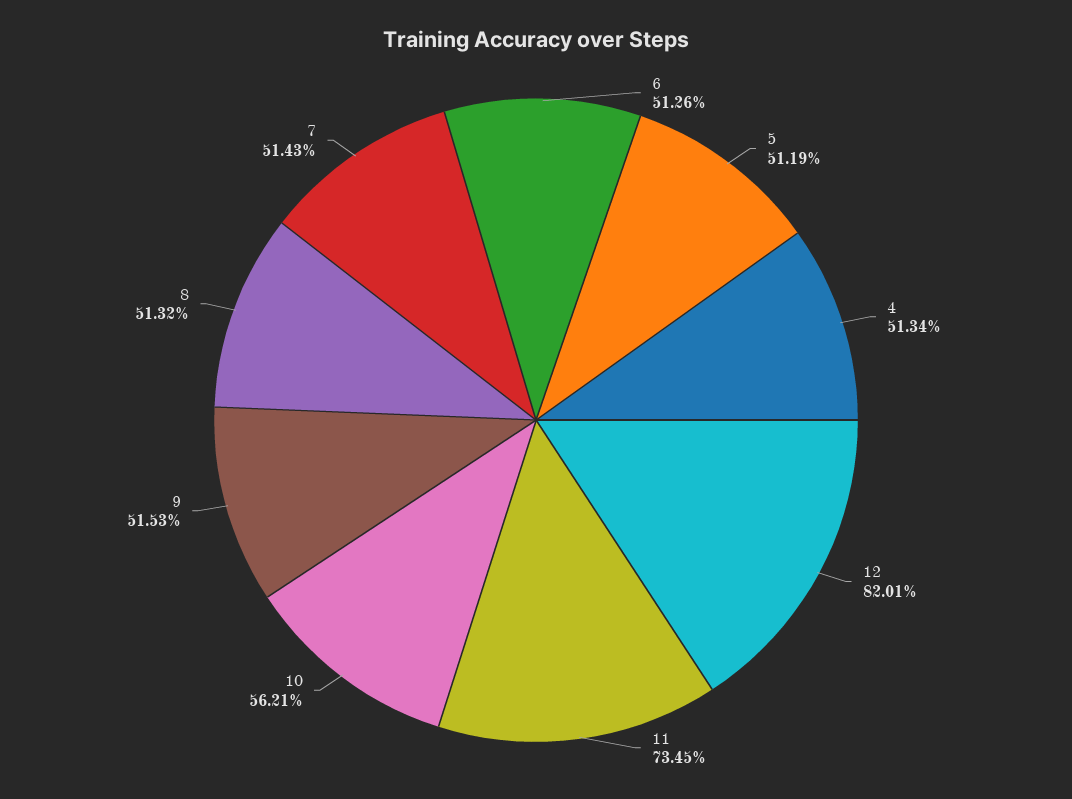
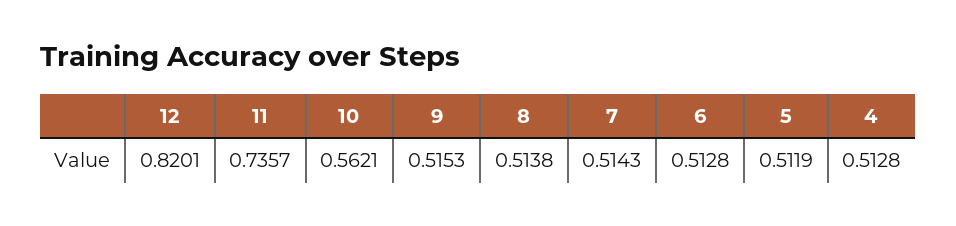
6: 0.5126 -> 0.5128
4: 0.5134 -> 0.5128
11: 0.7345 -> 0.7357
8: 0.5132 -> 0.5138

